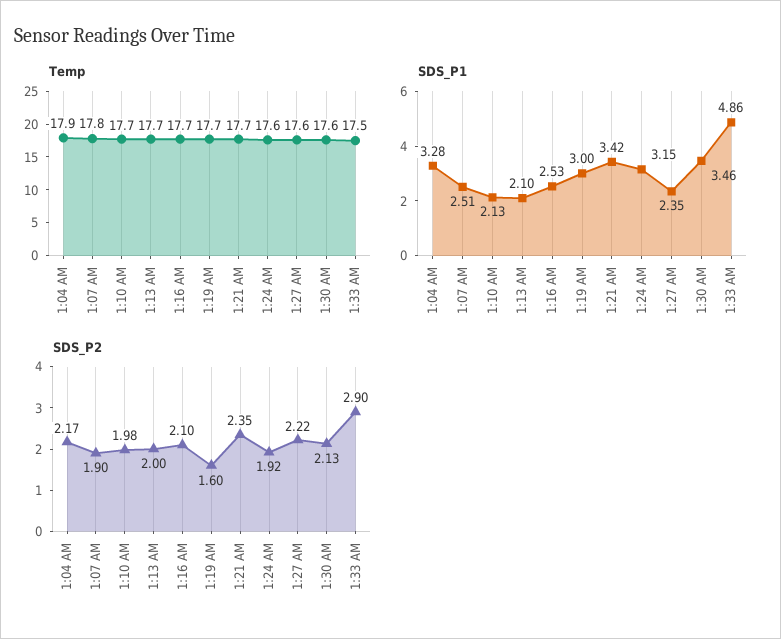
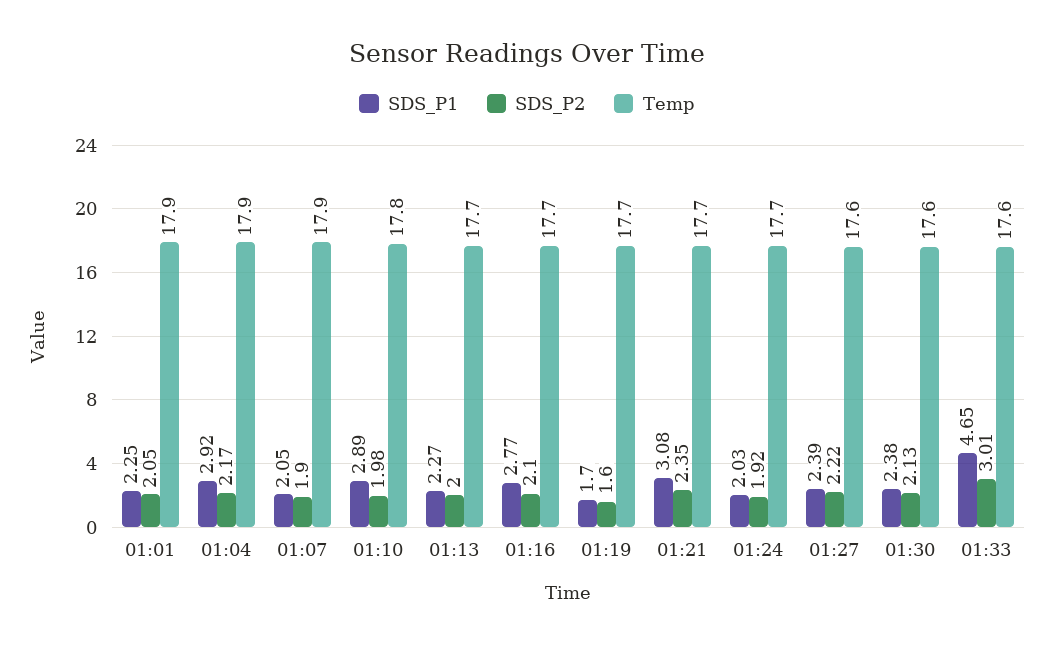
Temp, 1:07 AM: 17.8 -> 17.9
Temp, 1:10 AM: 17.7 -> 17.8
Temp, 1:24 AM: 17.6 -> 17.7
Temp, 1:33 AM: 17.5 -> 17.6
SDS_P1, 1:04 AM: 3.28 -> 2.92
SDS_P1, 1:07 AM: 2.51 -> 2.05
SDS_P1, 1:10 AM: 2.13 -> 2.89
SDS_P1, 1:13 AM: 2.1 -> 2.27
SDS_P1, 1:16 AM: 2.53 -> 2.77
SDS_P1, 1:19 AM: 3 -> 1.7
SDS_P1, 1:21 AM: 3.42 -> 3.08
SDS_P1, 1:24 AM: 3.15 -> 2.03
SDS_P1, 1:27 AM: 2.35 -> 2.39
SDS_P1, 1:30 AM: 3.46 -> 2.38
SDS_P1, 1:33 AM: 4.86 -> 4.65
SDS_P2, 1:33 AM: 2.9 -> 3.01
SDS_P1, 01:01: none -> 2.25
SDS_P2, 01:01: none -> 2.05
Temp, 01:01: none -> 17.9

